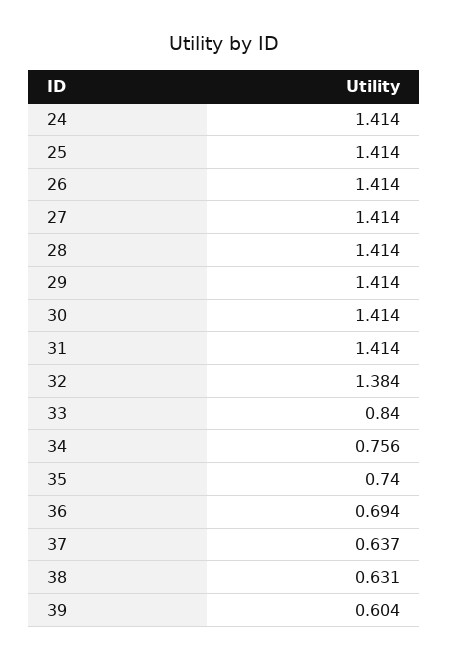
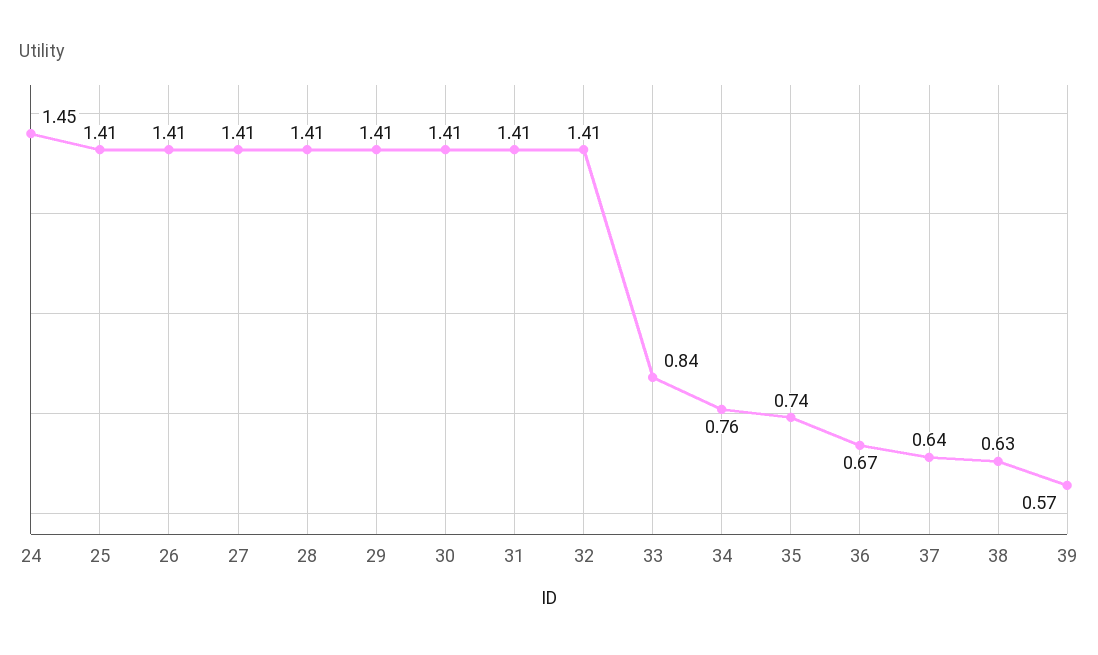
24: 1.414 -> 1.45
32: 1.384 -> 1.41
36: 0.694 -> 0.67
39: 0.604 -> 0.57

